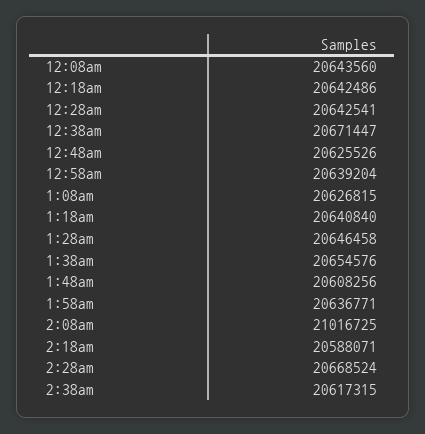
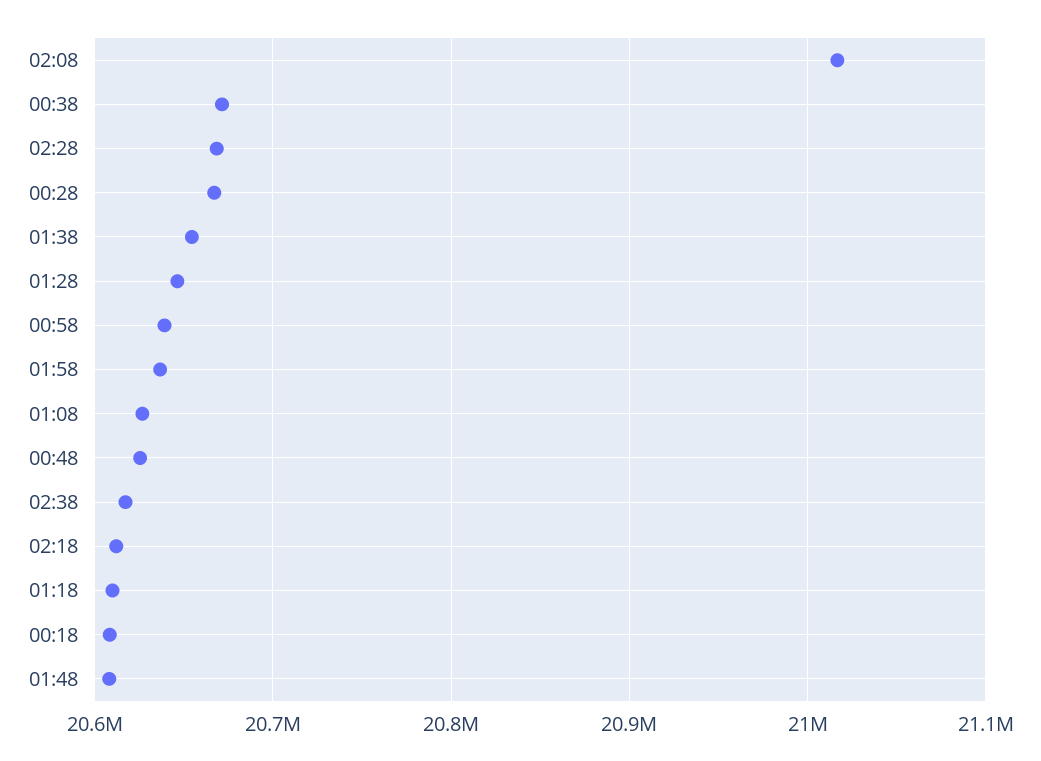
12:08am: 20643560 -> none
12:18am: 20642486 -> 20610000
12:28am: 20642541 -> 20670000
1:18am: 20640840 -> 20610000
2:18am: 20588071 -> 20610000

